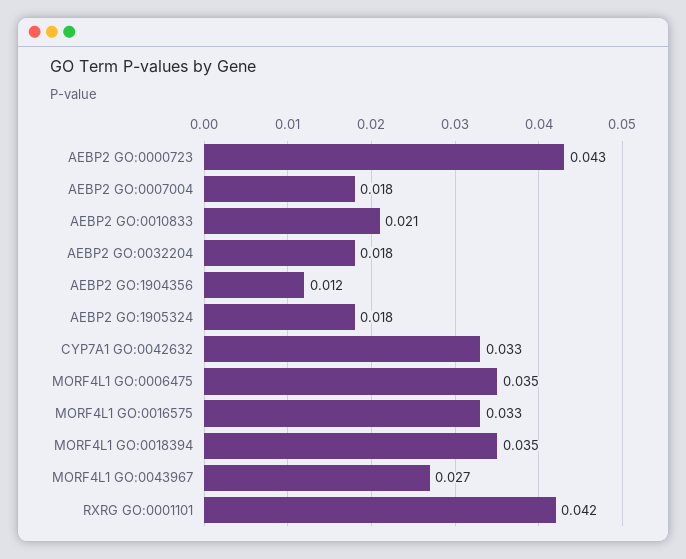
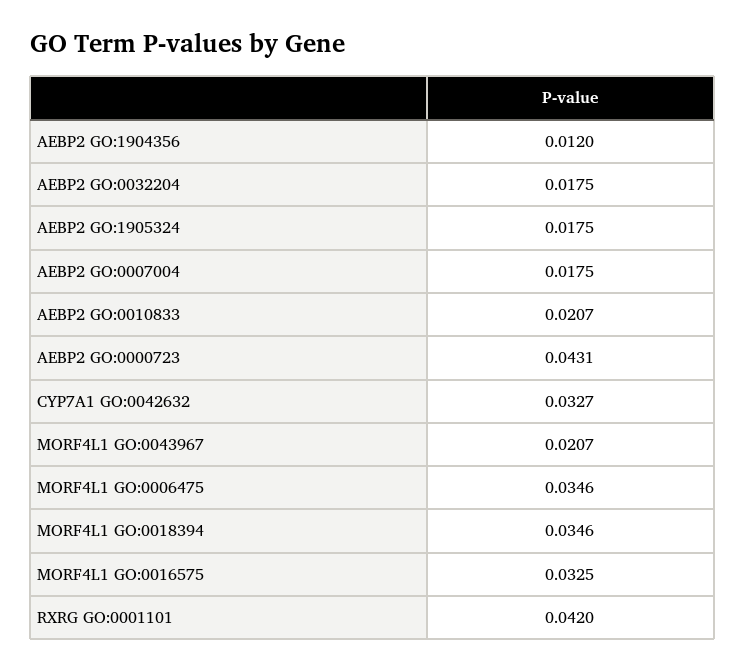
MORF4L1 GO:0043967: 0.027 -> 0.0207

